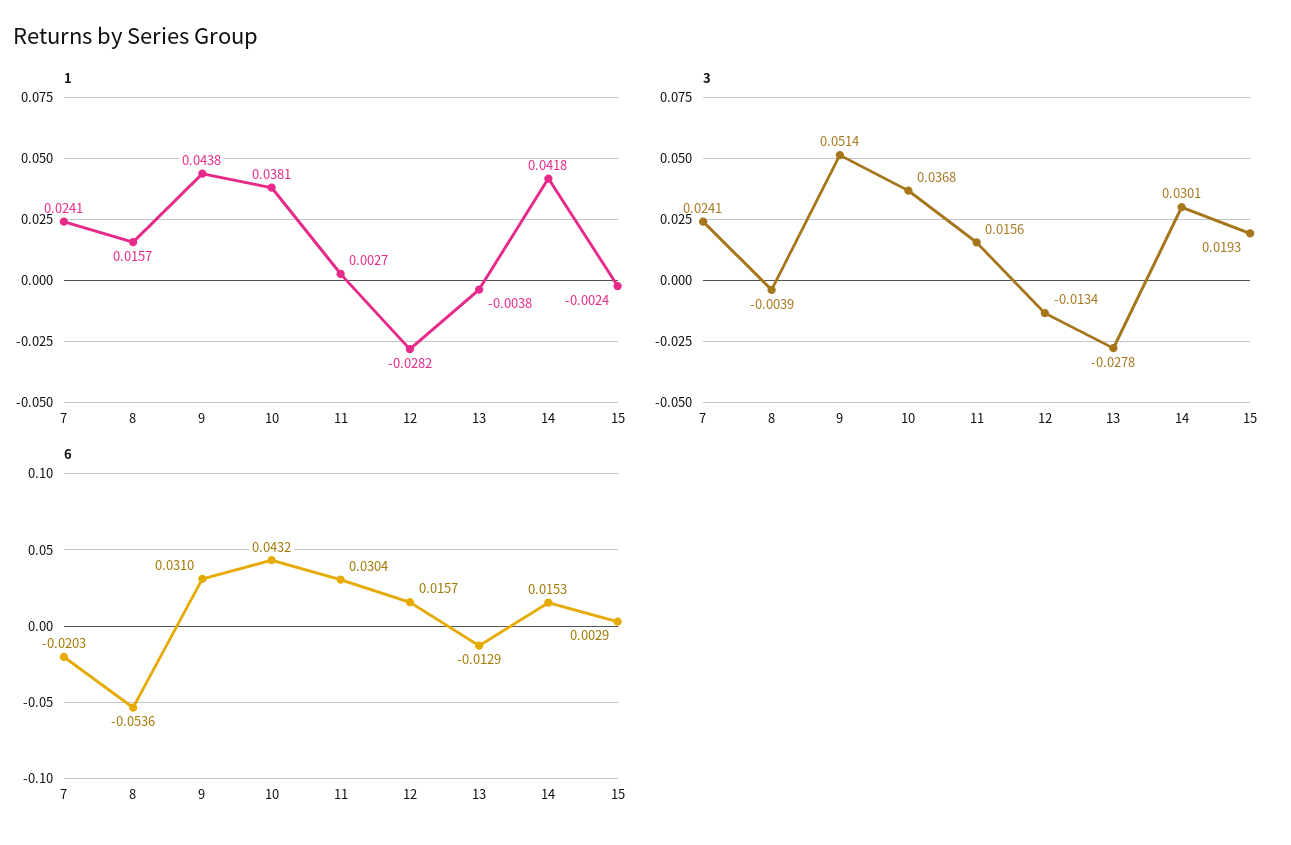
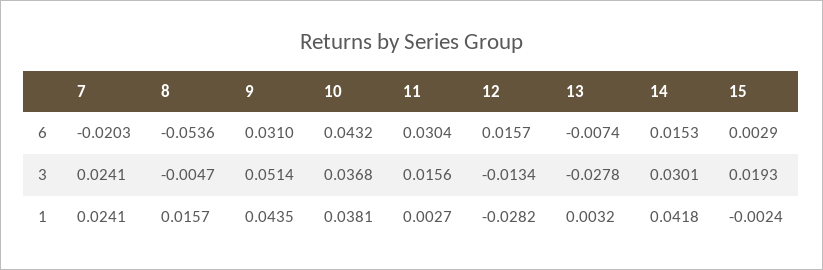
1, 9: 0.0438 -> 0.0435
1, 13: -0.0038 -> 0.0032
3, 8: -0.0039 -> -0.0047
6, 13: -0.0129 -> -0.0074

